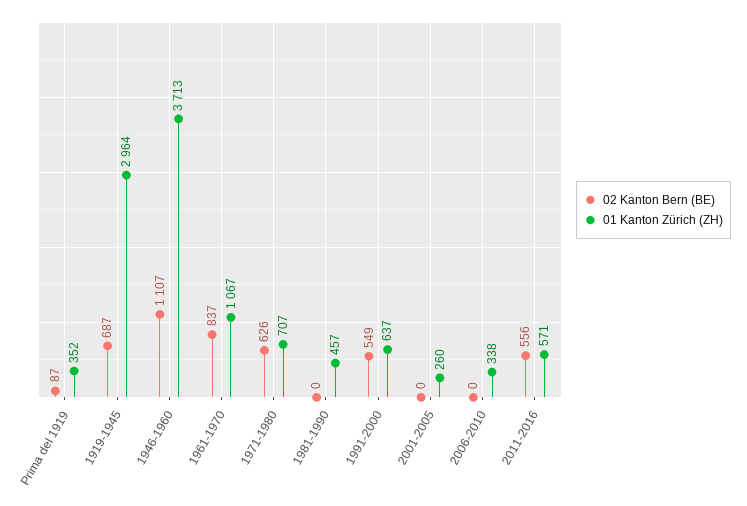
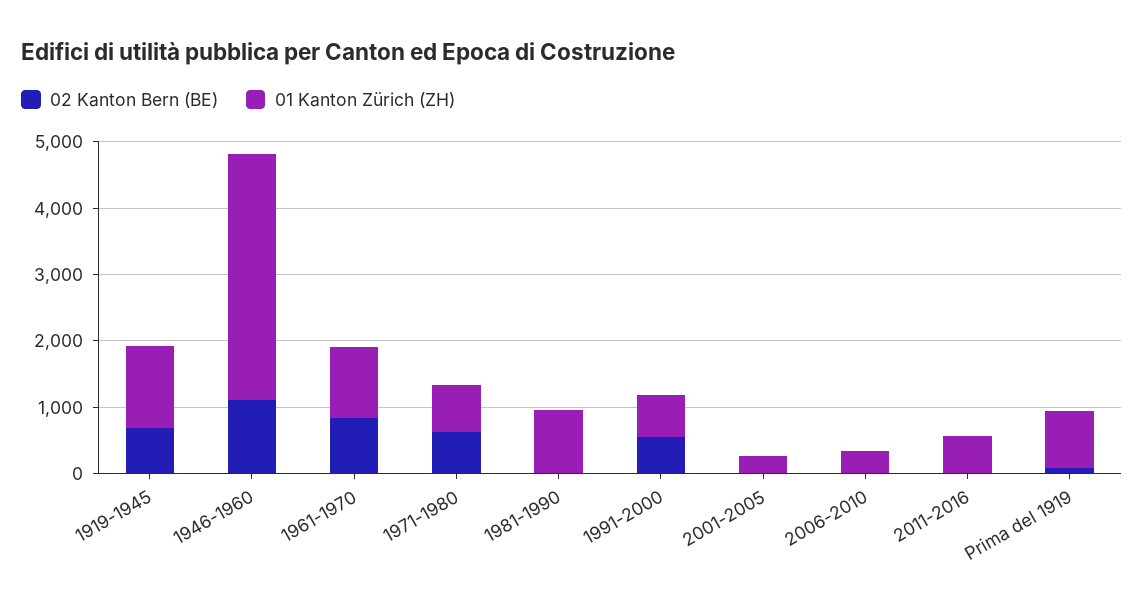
01 Kanton Zürich (ZH), Prima del 1919: 352 -> 800
01 Kanton Zürich (ZH), 1919-1945: 2964 -> 1200
01 Kanton Zürich (ZH), 1981-1990: 457 -> 1000
02 Kanton Bern (BE), 2011-2016: 556 -> 0

